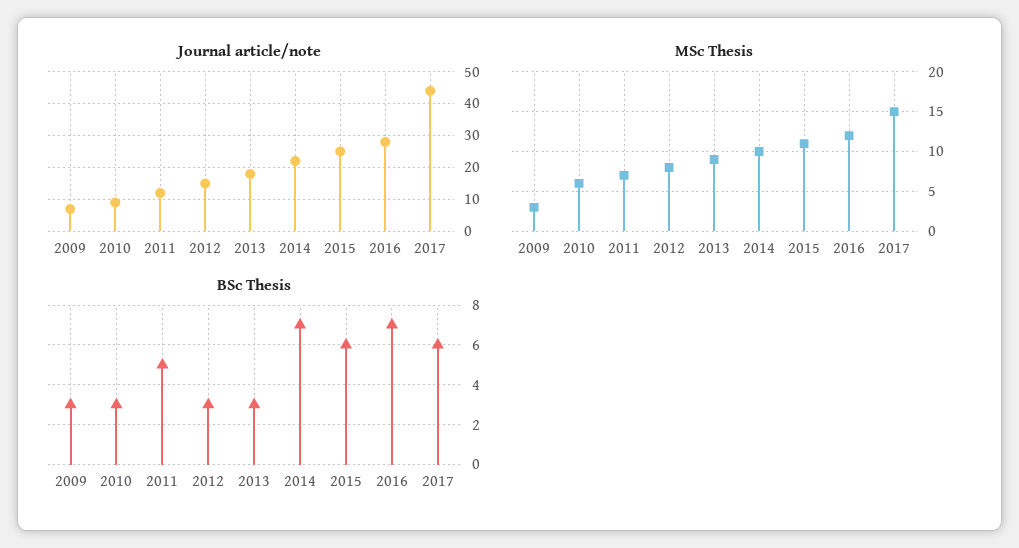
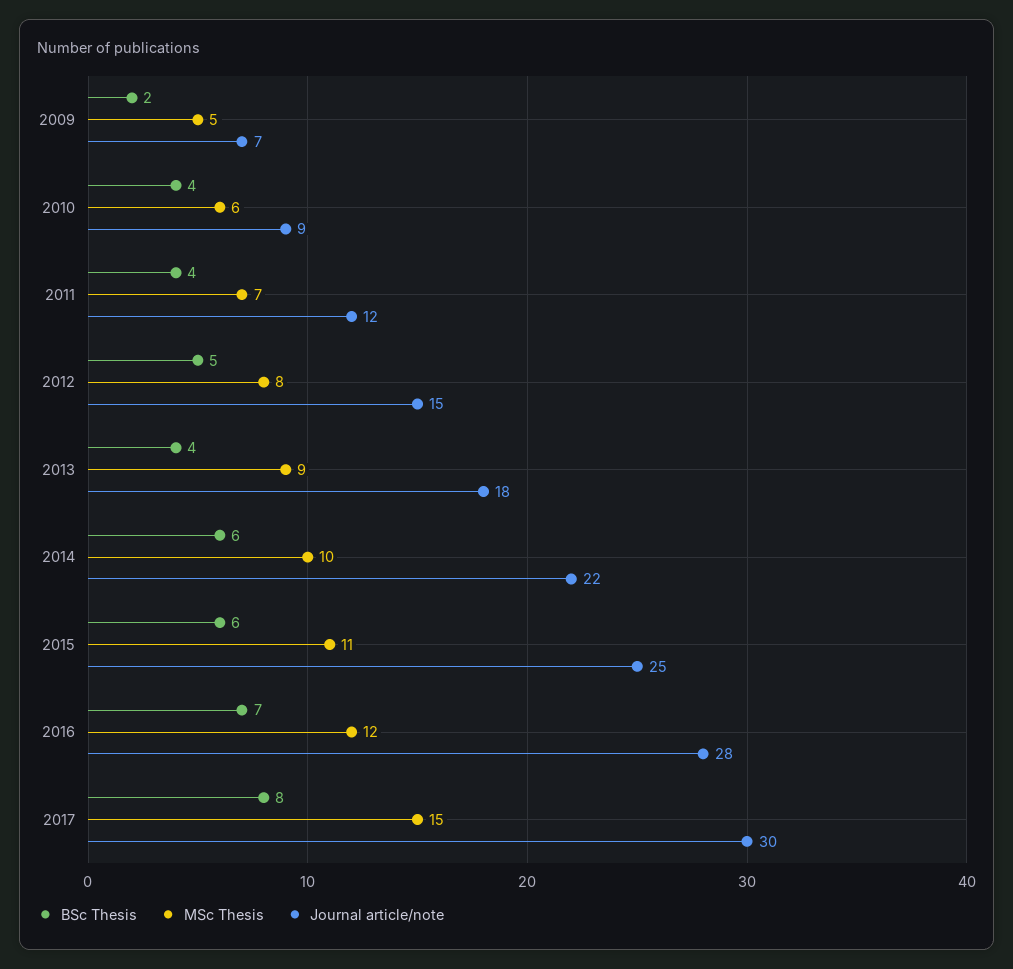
Journal article/note, 2017: 45 -> 30
MSc Thesis, 2009: 3 -> 5
BSc Thesis, 2009: 3 -> 2
BSc Thesis, 2010: 3 -> 4
BSc Thesis, 2011: 5 -> 4
BSc Thesis, 2012: 3 -> 5
BSc Thesis, 2013: 3 -> 4
BSc Thesis, 2014: 7 -> 6
BSc Thesis, 2017: 6 -> 8

